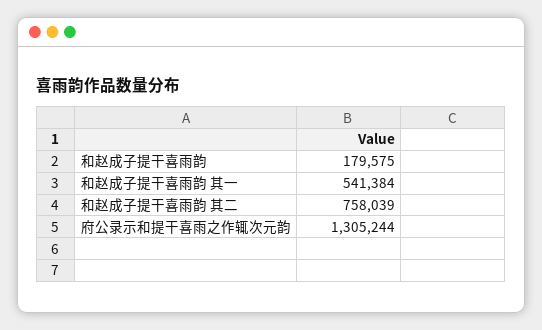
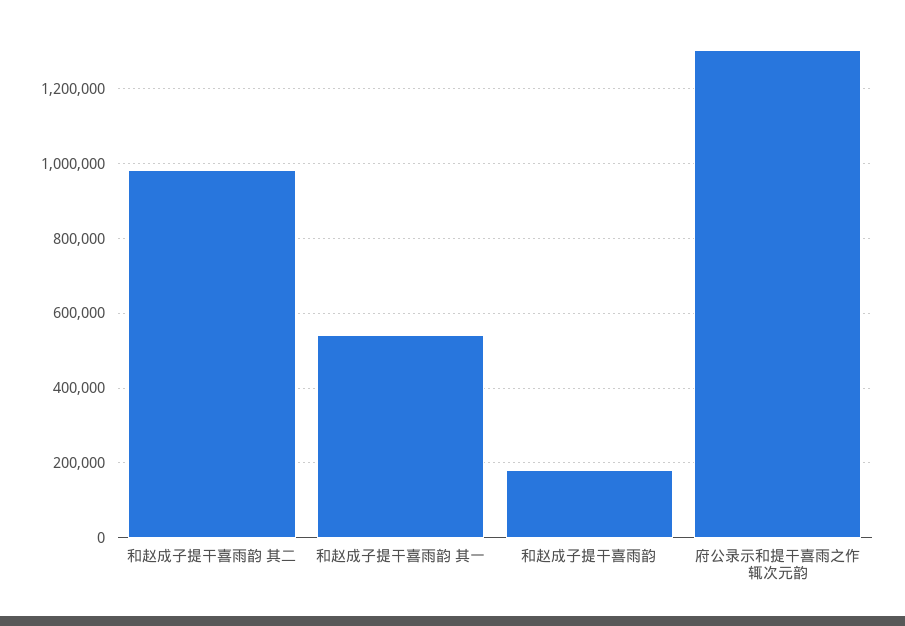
和赵成子提干喜雨韵 其二: 758039 -> 980000

